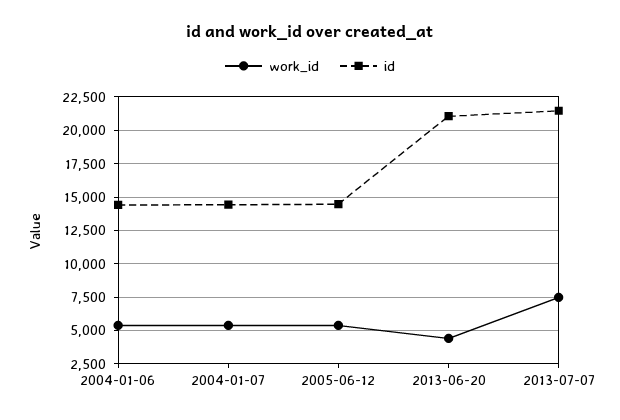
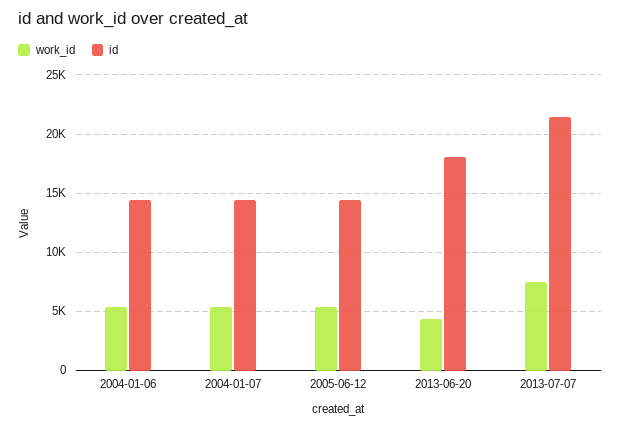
id, 2013-06-20: 21000 -> 18000

